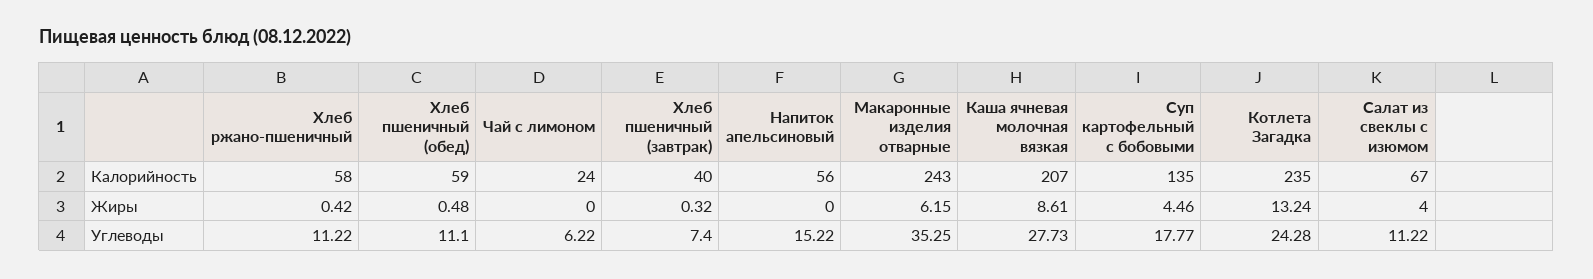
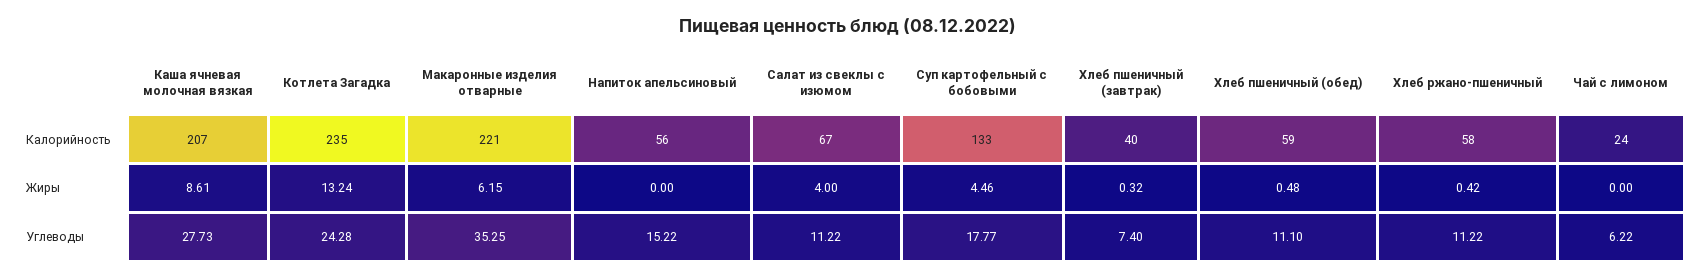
Макаронные изделия отварные, Калорийность: 243 -> 221
Суп картофельный с бобовыми, Калорийность: 135 -> 133

